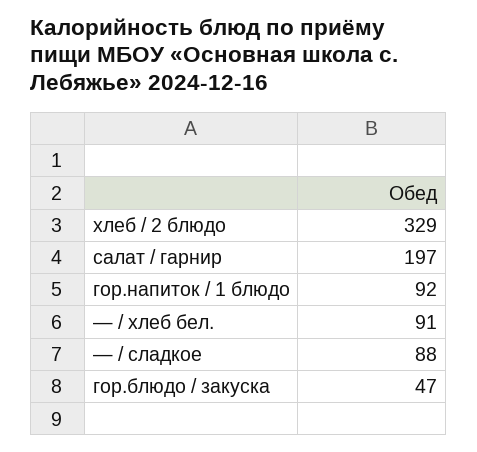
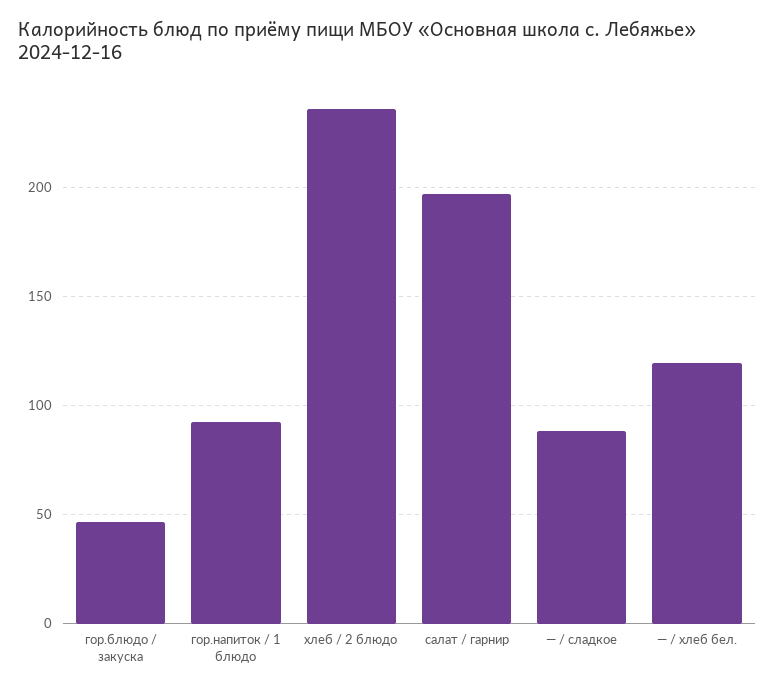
хлеб / 2 блюдо: 329 -> 235
— / хлеб бел.: 91 -> 120

